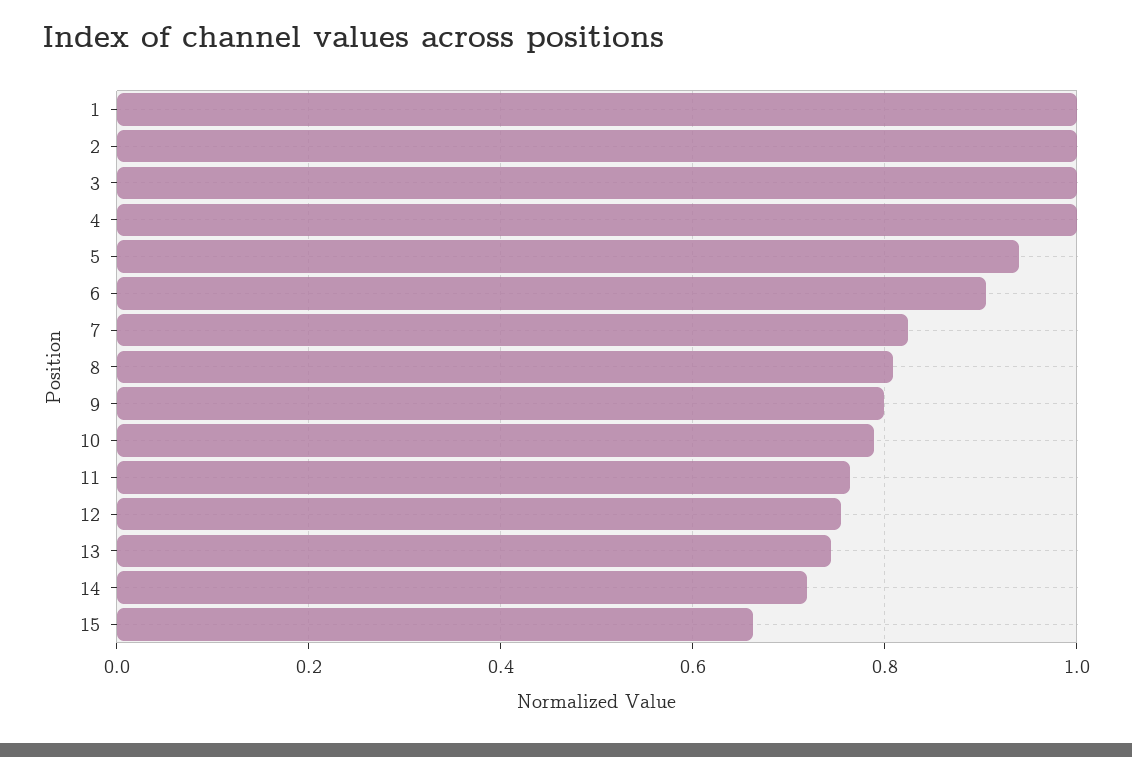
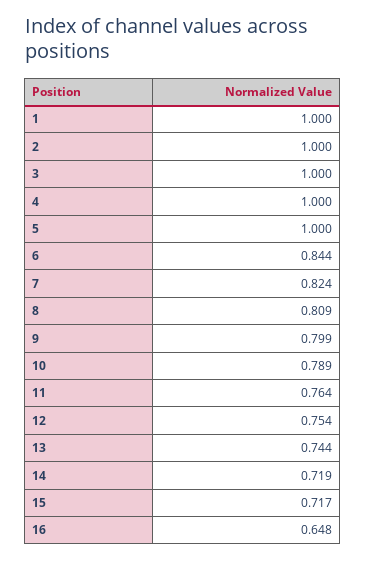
5: 0.94 -> 1
6: 0.9 -> 0.844
15: 0.66 -> 0.717
16: none -> 0.648

